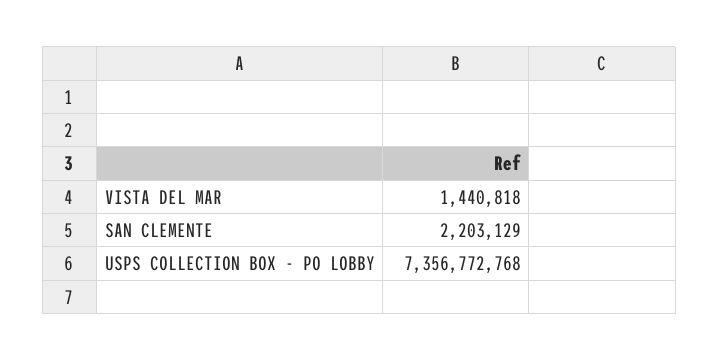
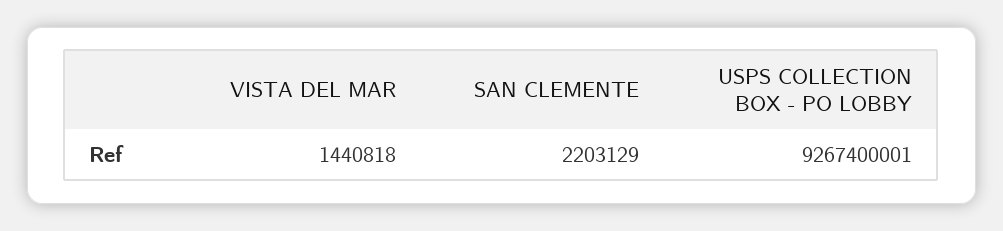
USPS COLLECTION BOX - PO LOBBY: 7356772768 -> 9267400001

